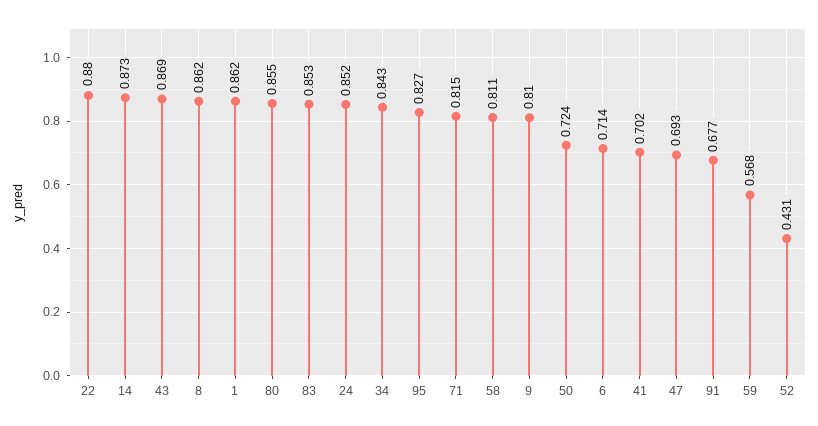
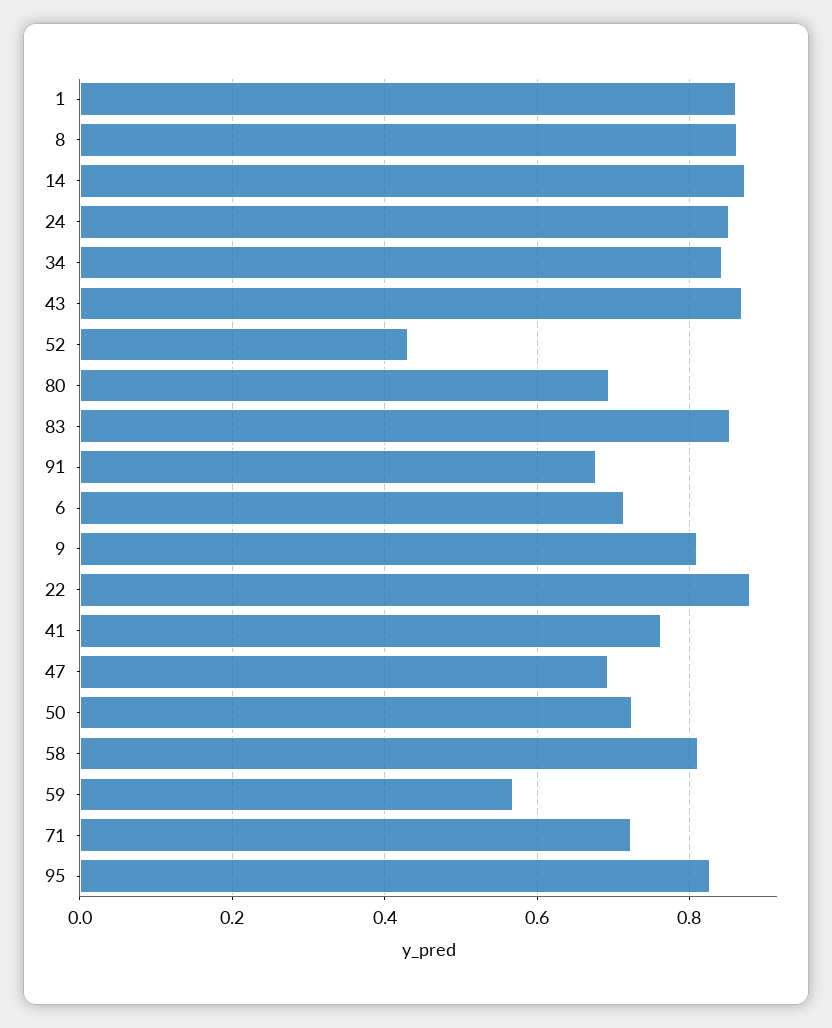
80: 0.855 -> 0.7
71: 0.815 -> 0.72
41: 0.702 -> 0.76

